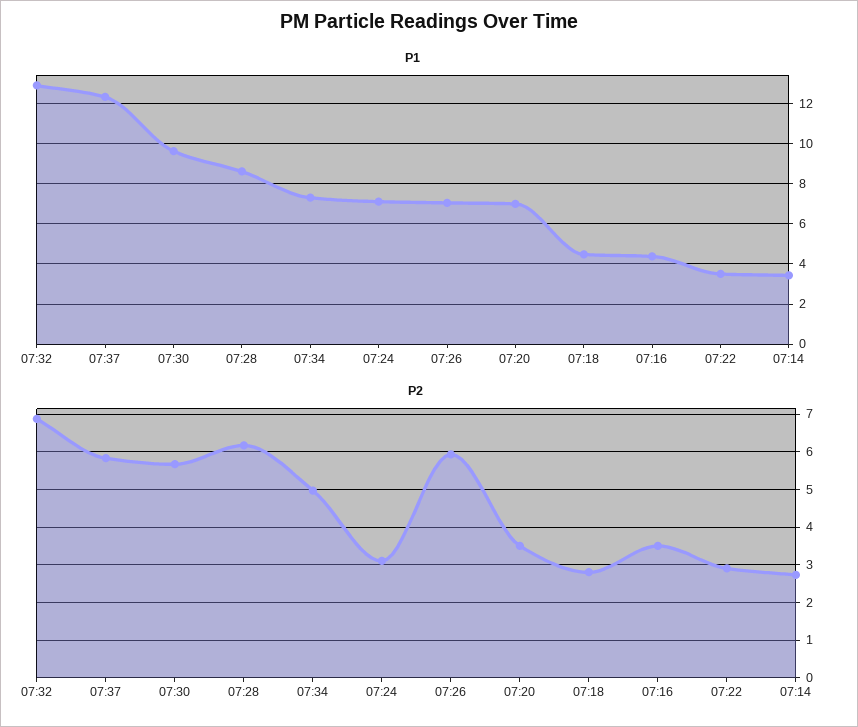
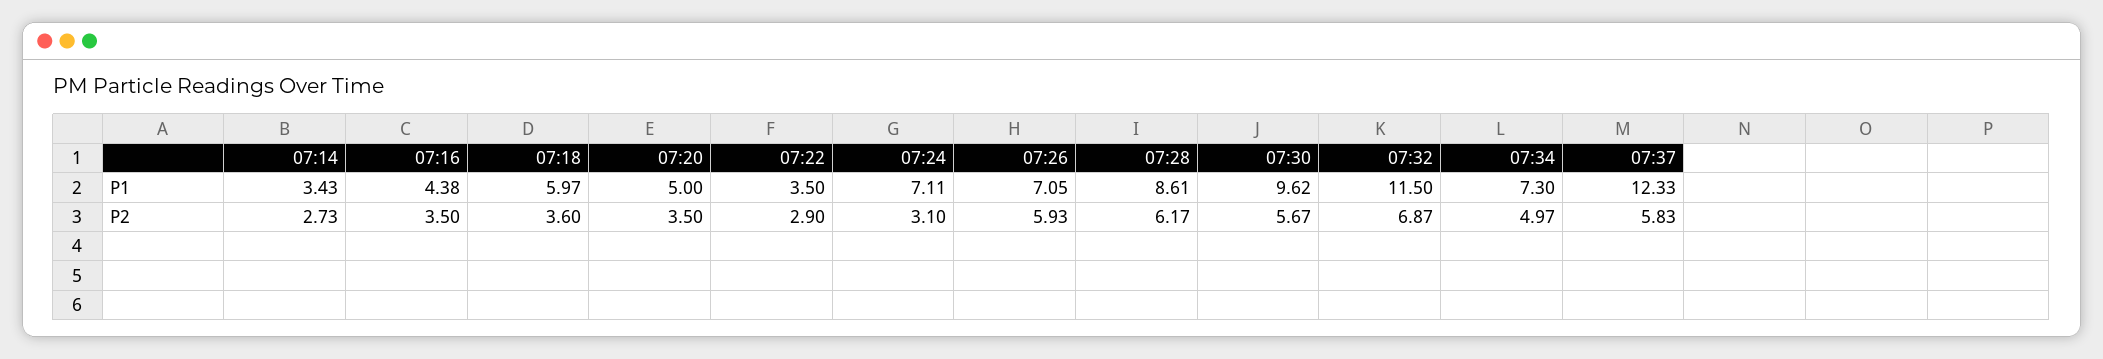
P1, 07:32: 13 -> 11.5
P1, 07:20: 7 -> 5
P1, 07:18: 4.5 -> 5.97
P2, 07:18: 2.8 -> 3.6

